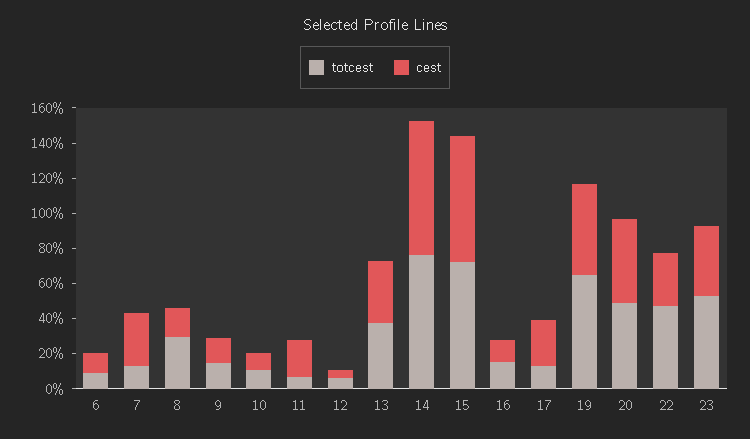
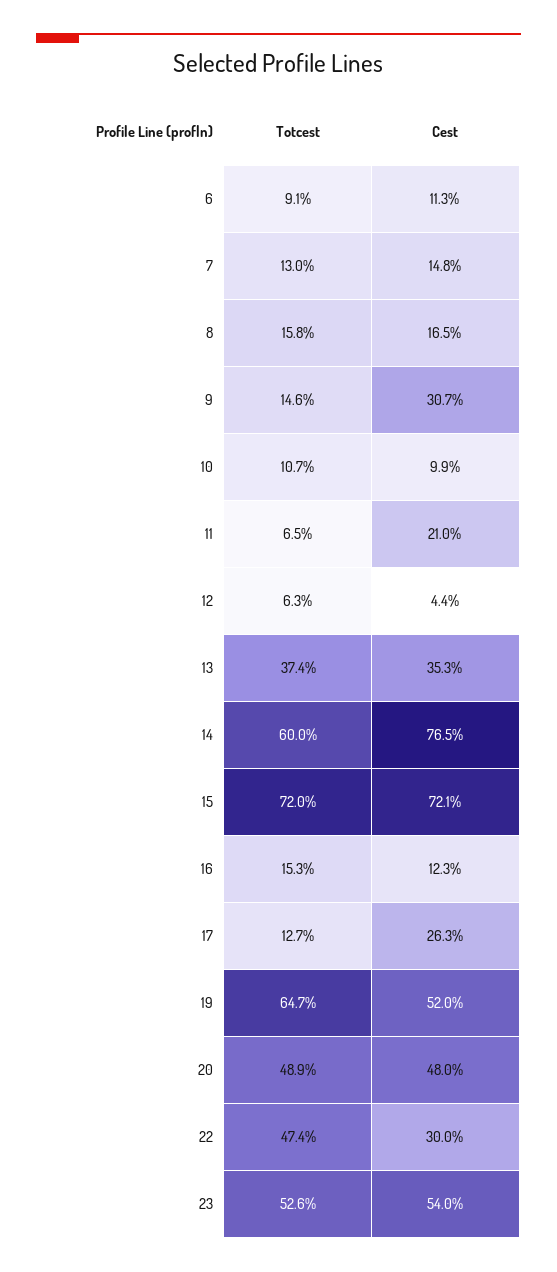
cest, 7: 30 -> 14.8
totcest, 8: 30 -> 15.8
cest, 9: 15 -> 30.7
totcest, 14: 75 -> 60
cest, 23: 40 -> 54

